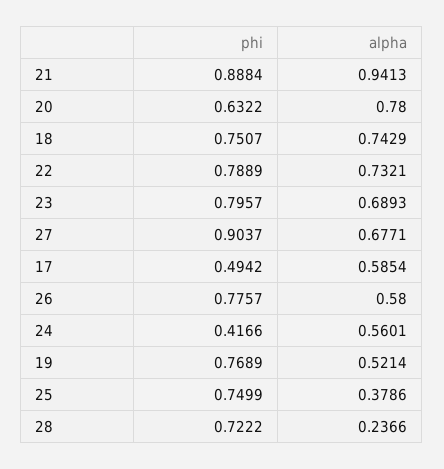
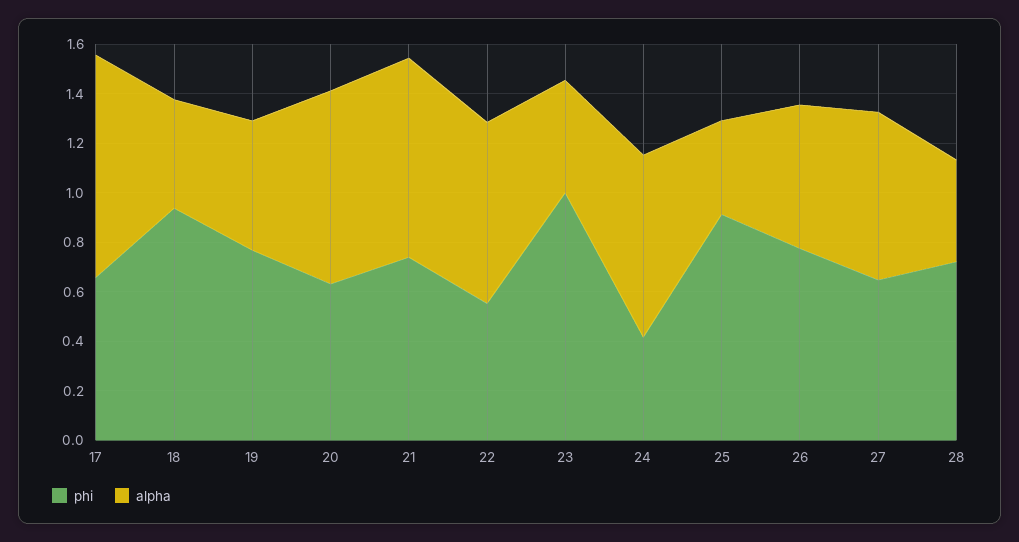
phi, 21: 0.8884 -> 0.75
alpha, 21: 0.9413 -> 0.8
phi, 18: 0.7507 -> 0.95
alpha, 18: 0.7429 -> 0.45
phi, 22: 0.7889 -> 0.55
phi, 23: 0.7957 -> 1
alpha, 23: 0.6893 -> 0.45
phi, 27: 0.9037 -> 0.65
phi, 17: 0.4942 -> 0.65
alpha, 17: 0.5854 -> 0.9
alpha, 24: 0.5601 -> 0.75
phi, 25: 0.7499 -> 0.9
alpha, 28: 0.2366 -> 0.4

